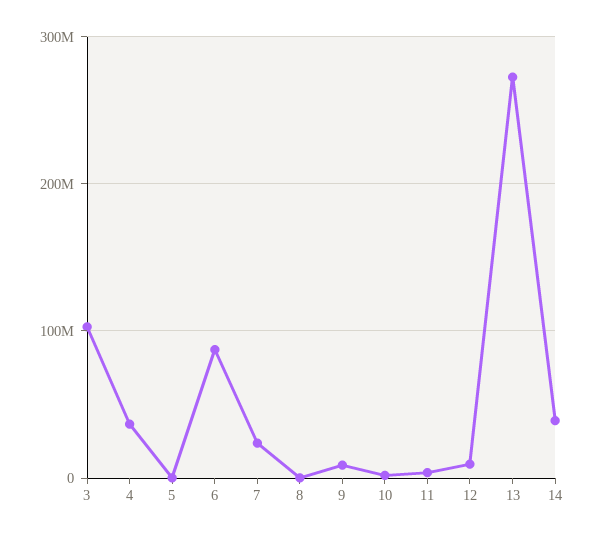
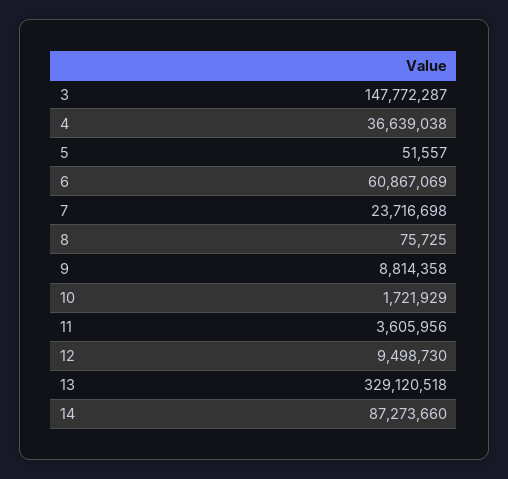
3: 100000000 -> 147772287
6: 90000000 -> 60867069
13: 270000000 -> 329120518
14: 40000000 -> 87273660

